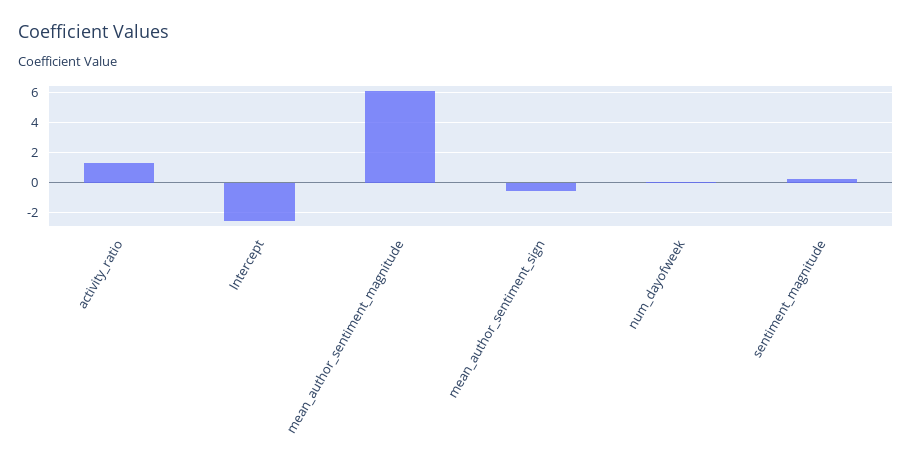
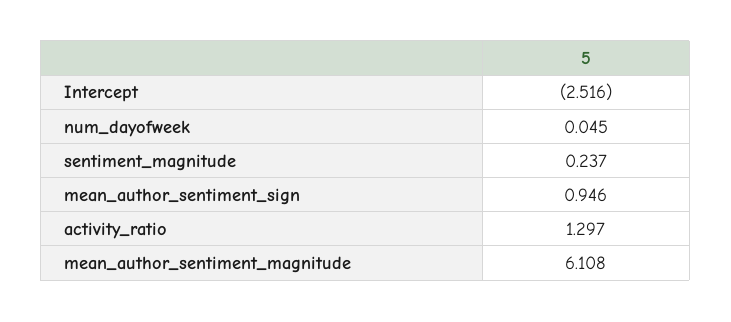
mean_author_sentiment_sign: -0.5 -> 0.946

